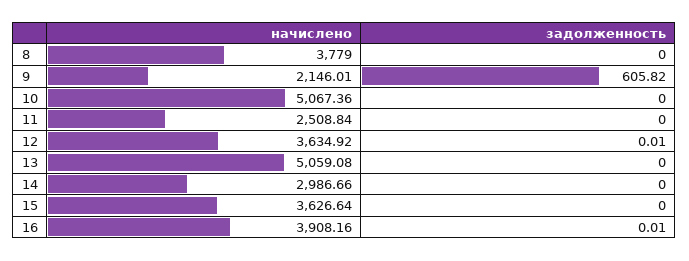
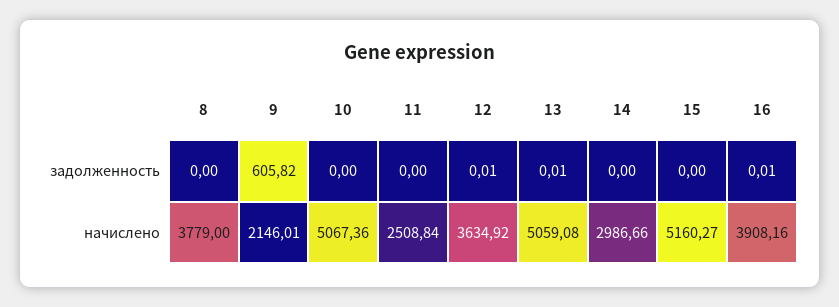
задолженность, 13: 0 -> 0.01
начислено, 15: 3626.64 -> 5160.27

